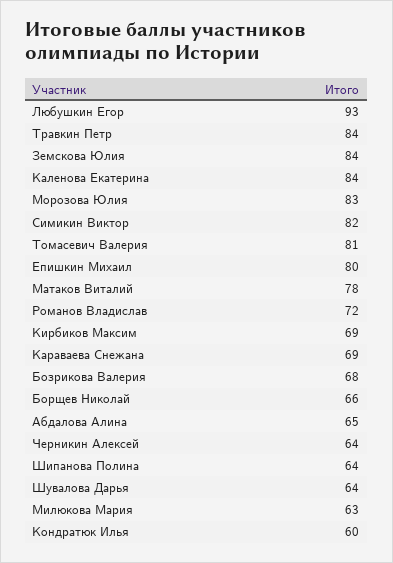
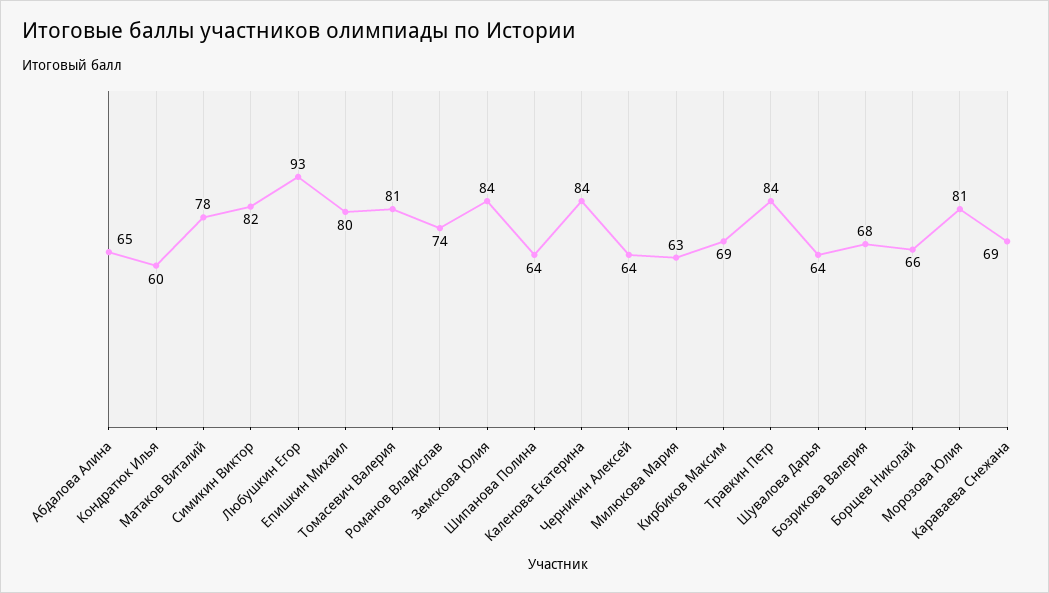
Морозова Юлия: 83 -> 81
Романов Владислав: 72 -> 74

